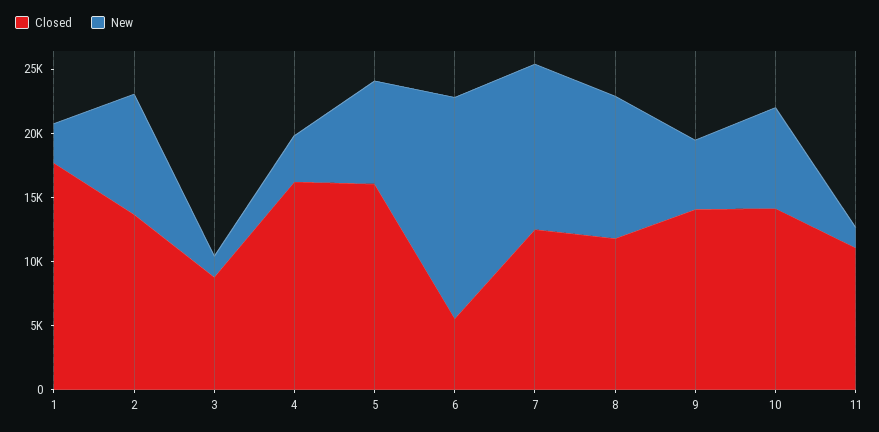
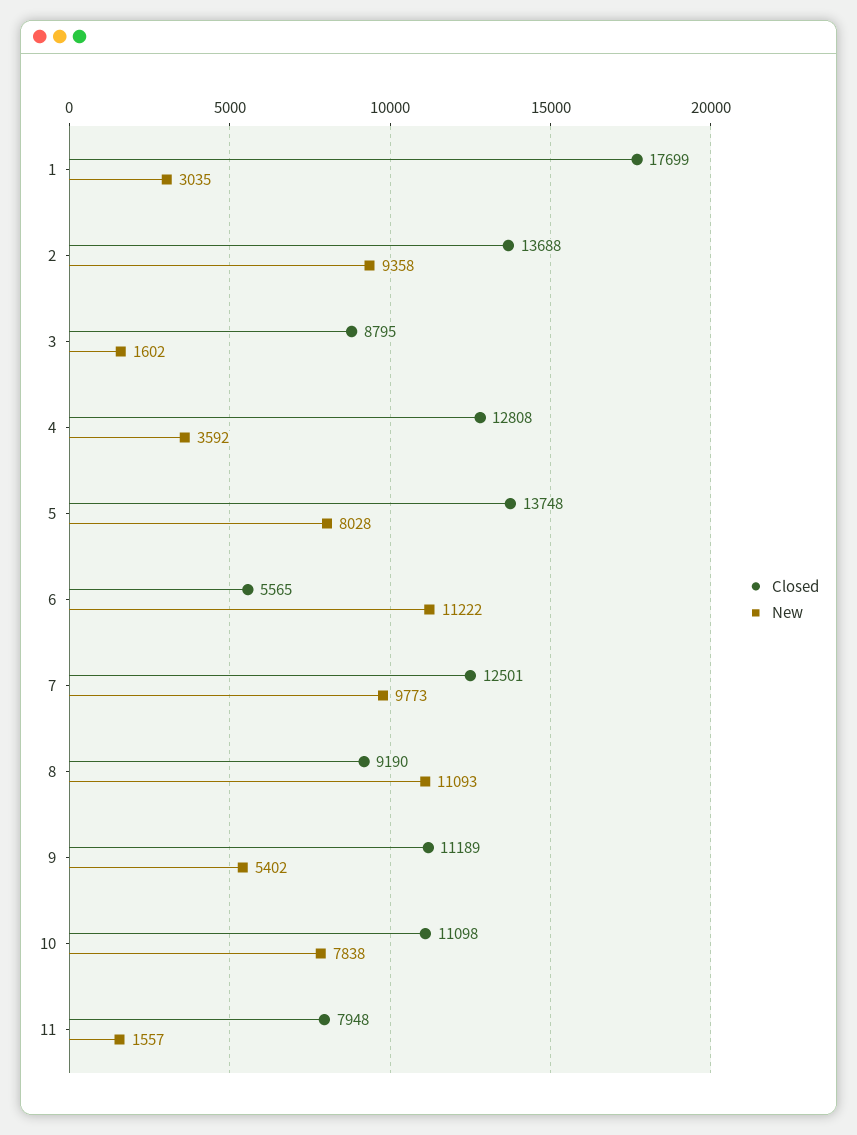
Closed, 4: 16000 -> 12808
Closed, 5: 16000 -> 13748
New, 6: 17000 -> 11222
New, 7: 13000 -> 9773
Closed, 8: 12000 -> 9190
Closed, 9: 14000 -> 11189
Closed, 10: 14000 -> 11098
Closed, 11: 11000 -> 7948

